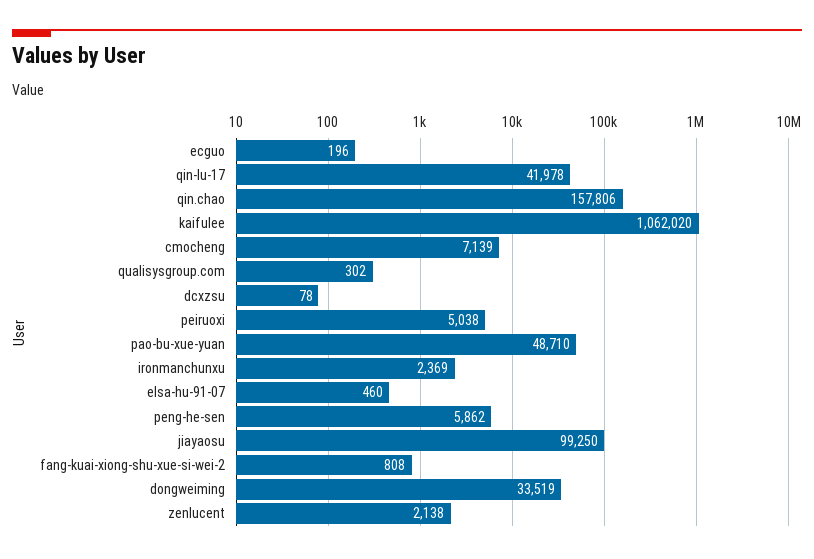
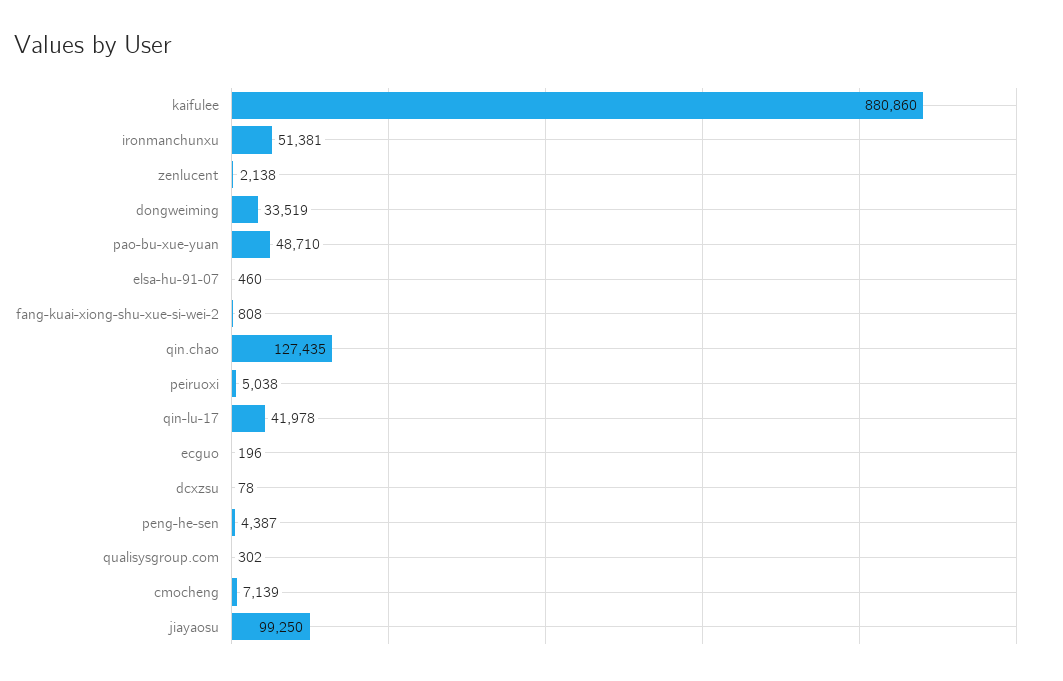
qin.chao: 157806 -> 127435
kaifulee: 1062020 -> 880860
ironmanchunxu: 2369 -> 51381
peng-he-sen: 5862 -> 4387

